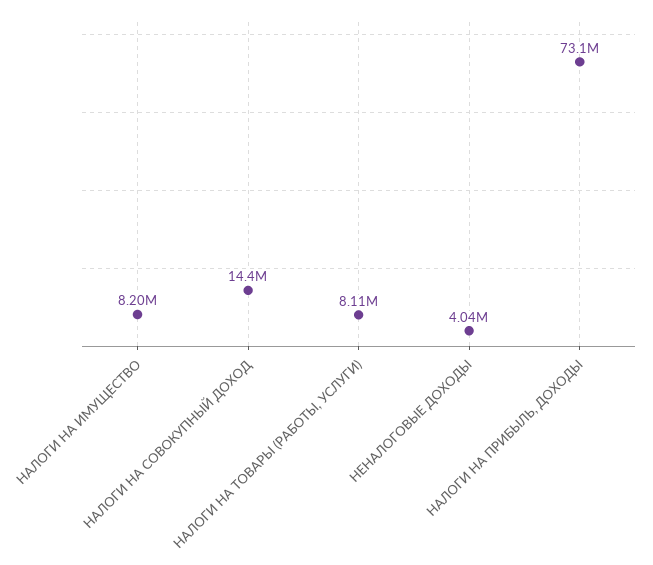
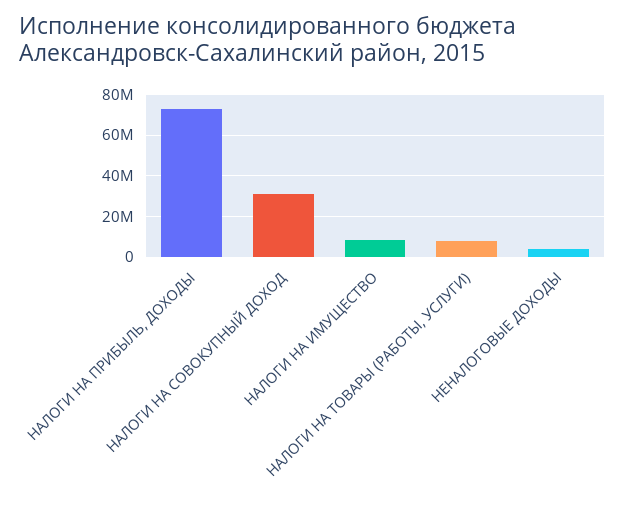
НАЛОГИ НА СОВОКУПНЫЙ ДОХОД: 14400000 -> 30000000

